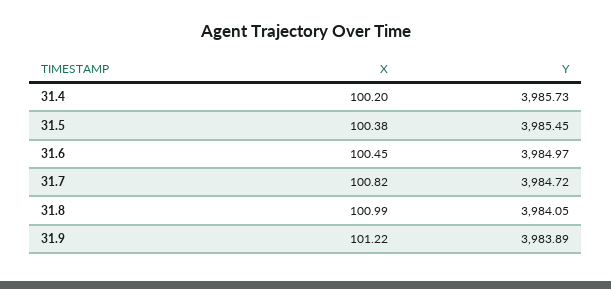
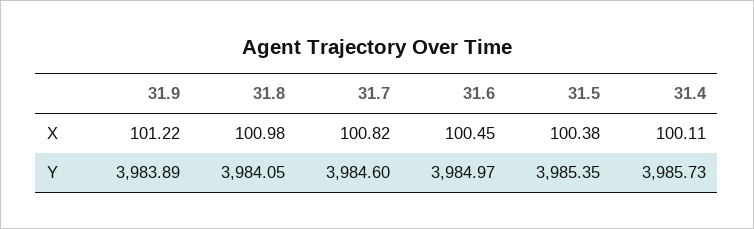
X, 31.4: 100.2 -> 100.11
Y, 31.5: 3985.45 -> 3985.35
Y, 31.7: 3984.72 -> 3984.6
X, 31.8: 100.99 -> 100.98

